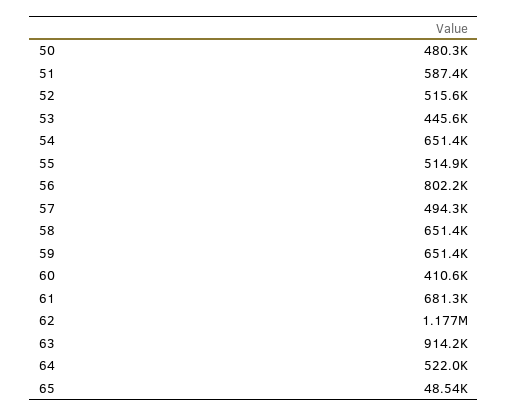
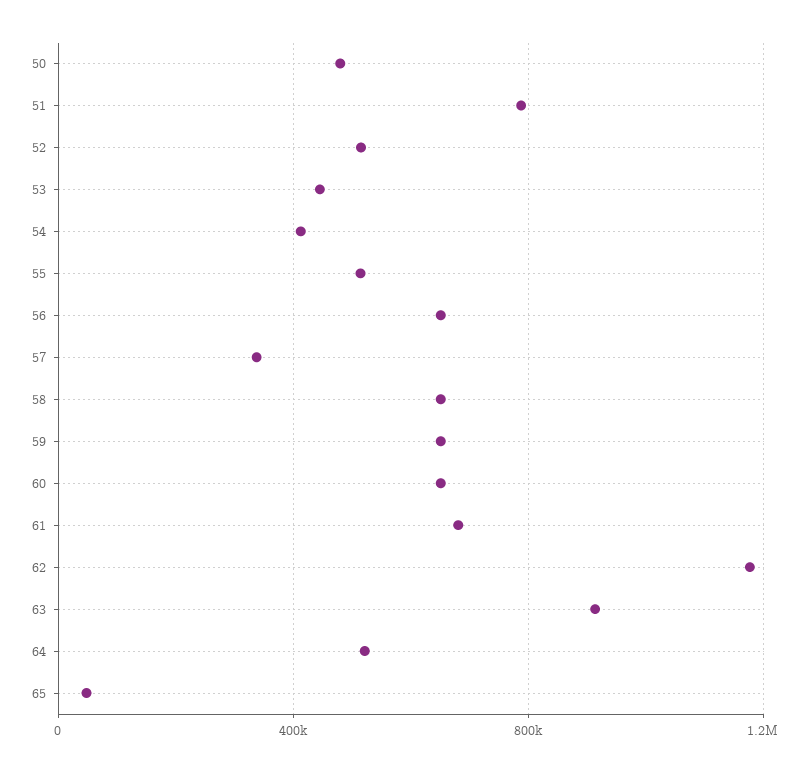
51: 587400 -> 800000
54: 651400 -> 400000
56: 802200 -> 650000
57: 494300 -> 350000
60: 410600 -> 650000

